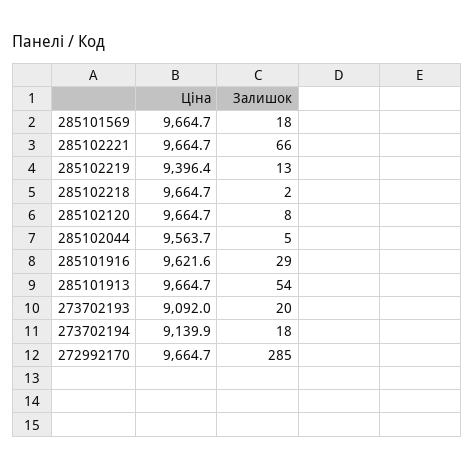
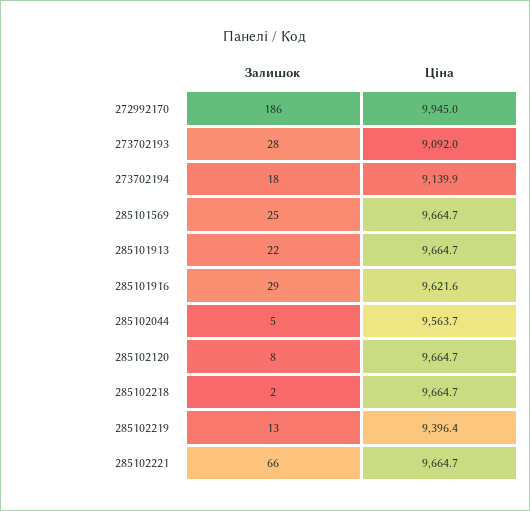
Залишок, 285101569: 18 -> 25
Залишок, 285101913: 54 -> 22
Залишок, 273702193: 20 -> 28
Ціна, 272992170: 9664.7 -> 9945
Залишок, 272992170: 285 -> 186

